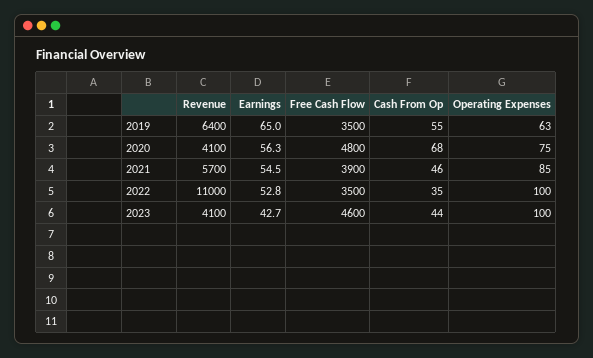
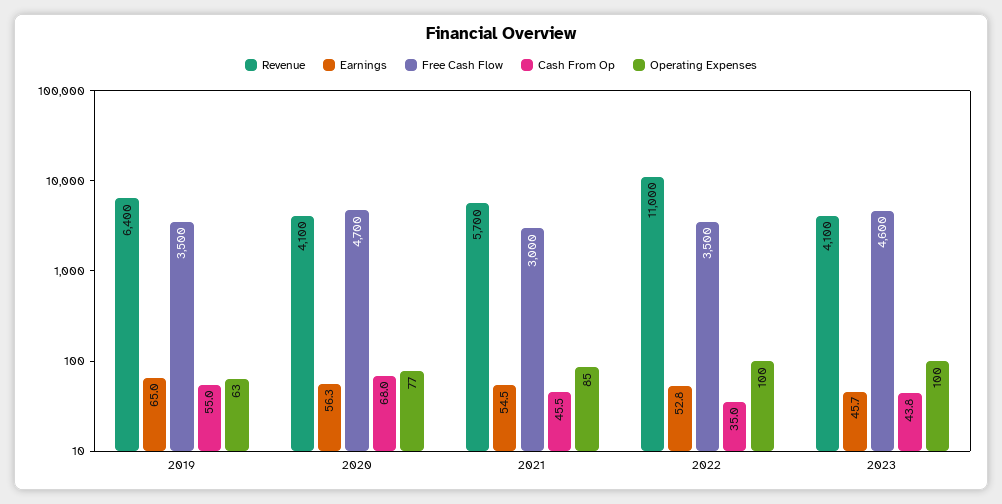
Free Cash Flow, 2020: 4800 -> 4700
Operating Expenses, 2020: 75 -> 77
Free Cash Flow, 2021: 3900 -> 3000
Earnings, 2023: 42.7 -> 45.7

